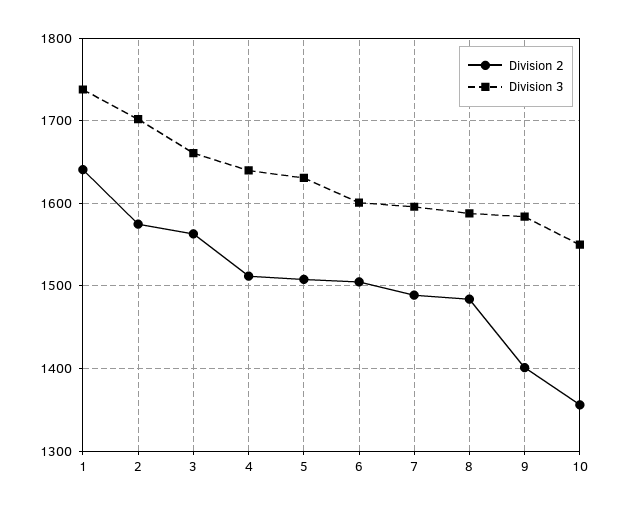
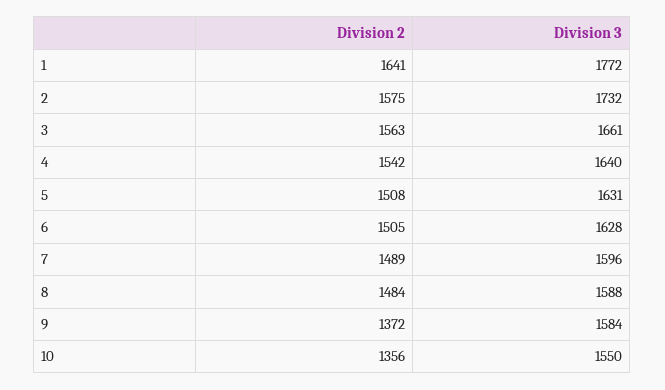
Division 3, 1: 1740 -> 1772
Division 3, 2: 1700 -> 1732
Division 2, 4: 1510 -> 1542
Division 3, 6: 1600 -> 1628
Division 2, 9: 1400 -> 1372

